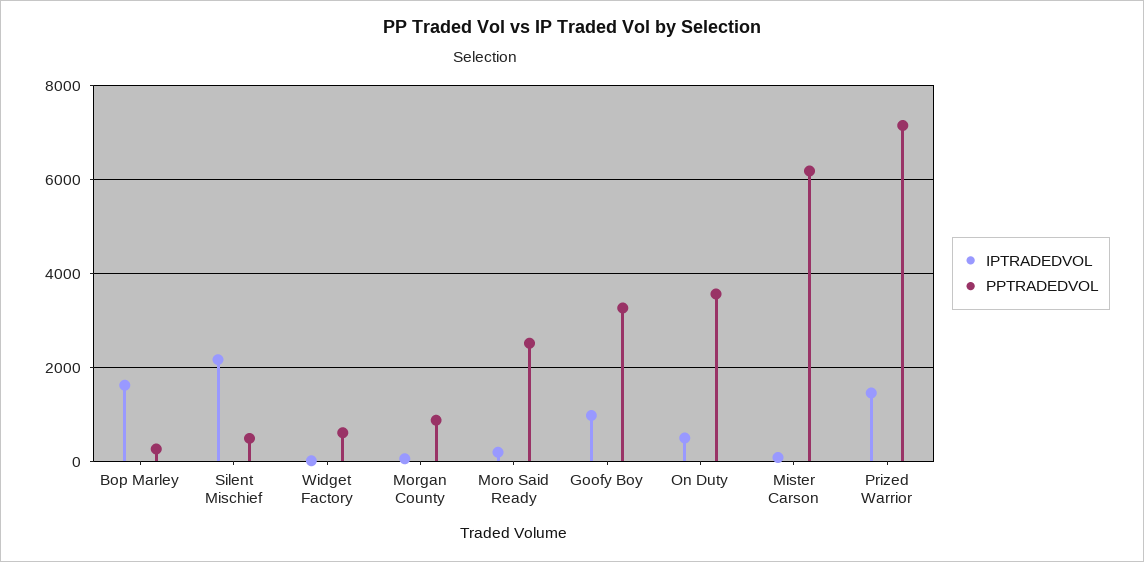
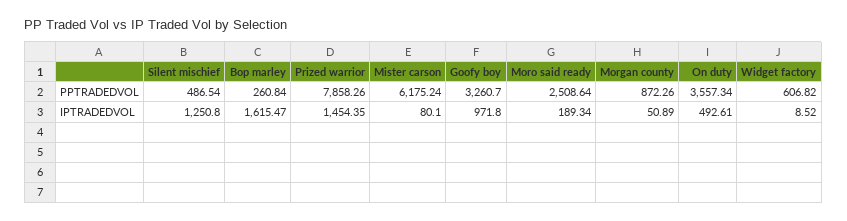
IPTRADEDVOL, Silent Mischief: 2200 -> 1250.8
PPTRADEDVOL, Prized Warrior: 7200 -> 7858.26

